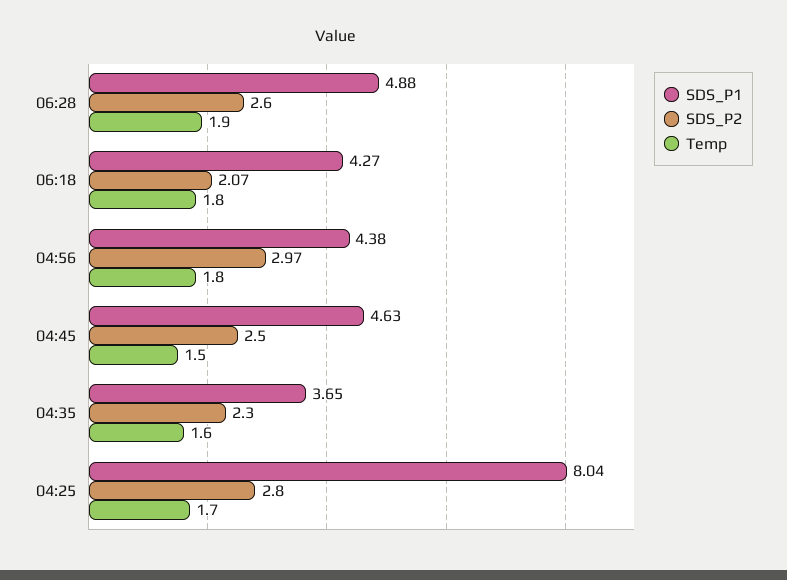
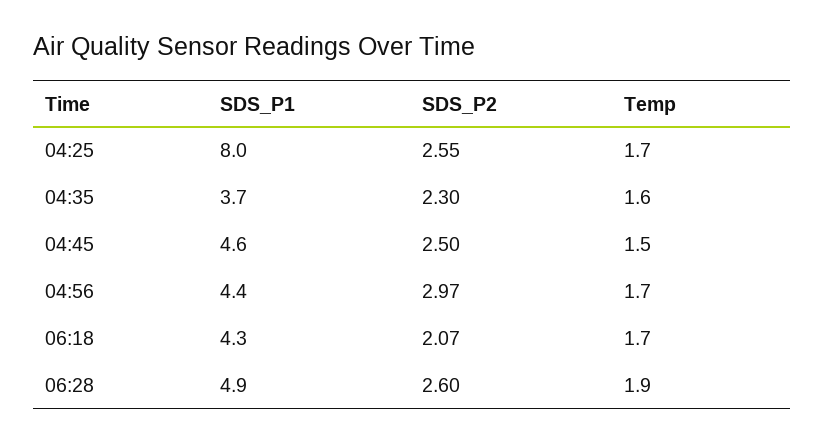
Temp, 06:18: 1.8 -> 1.7
Temp, 04:56: 1.8 -> 1.7
SDS_P2, 04:25: 2.8 -> 2.55

